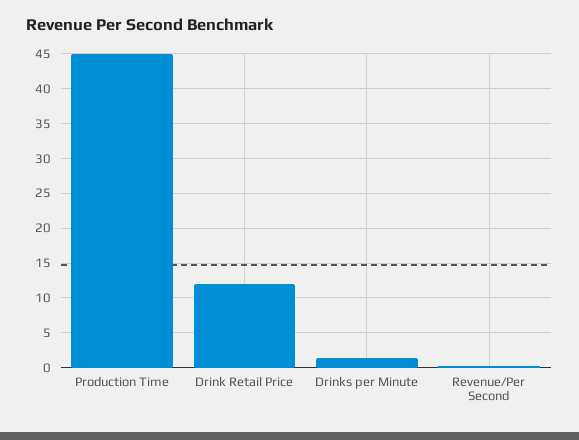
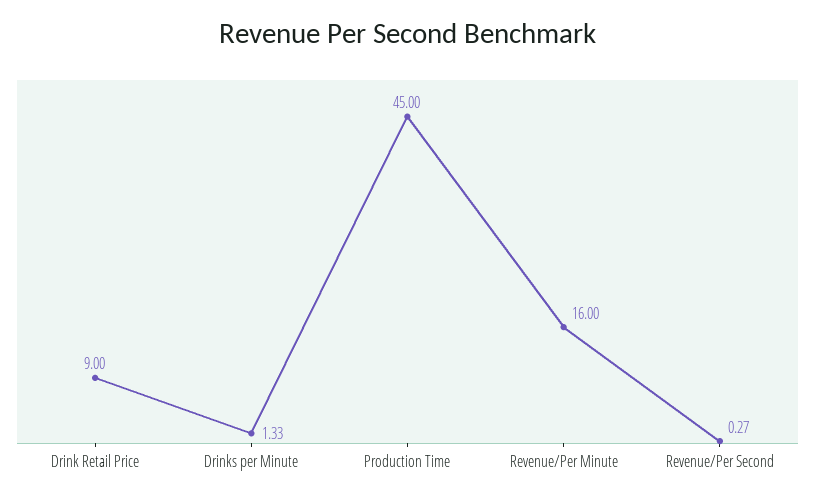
Drink Retail Price: 12 -> 9
Revenue/Per Minute: none -> 16

